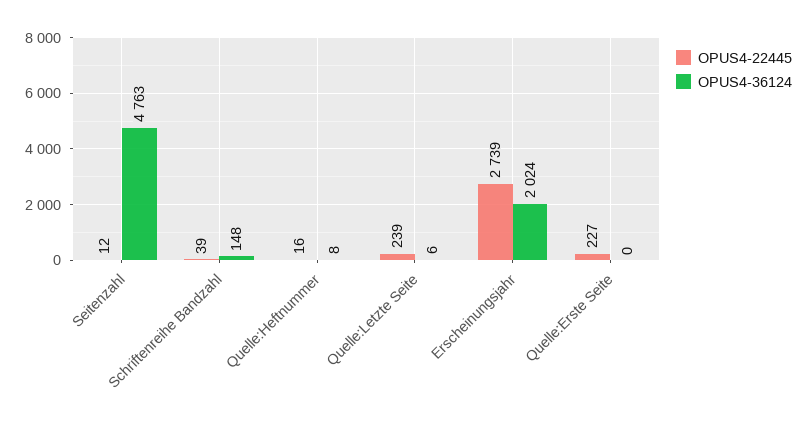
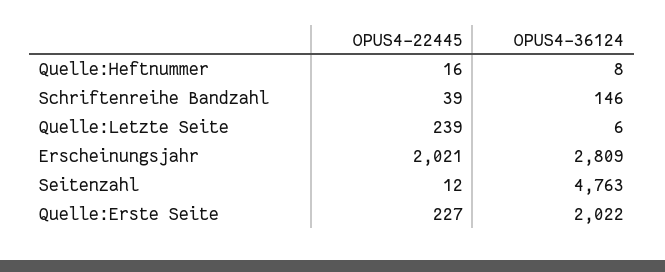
OPUS4-36124, Schriftenreihe Bandzahl: 148 -> 146
OPUS4-22445, Erscheinungsjahr: 2739 -> 2021
OPUS4-36124, Erscheinungsjahr: 2024 -> 2809
OPUS4-36124, Quelle:Erste Seite: 0 -> 2022

